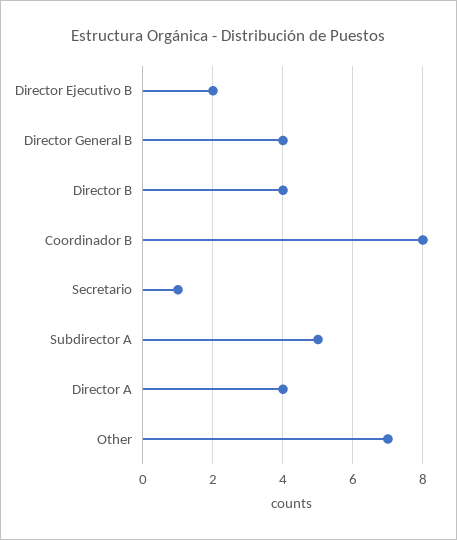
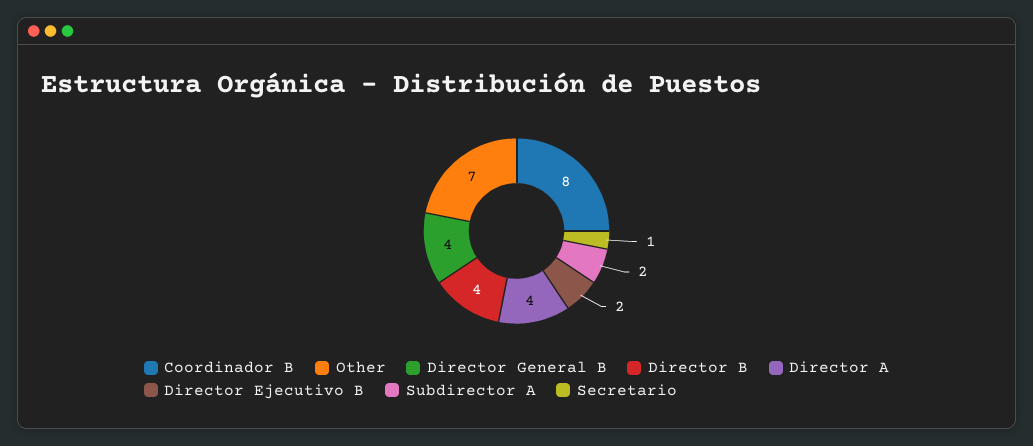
Subdirector A: 5 -> 2

